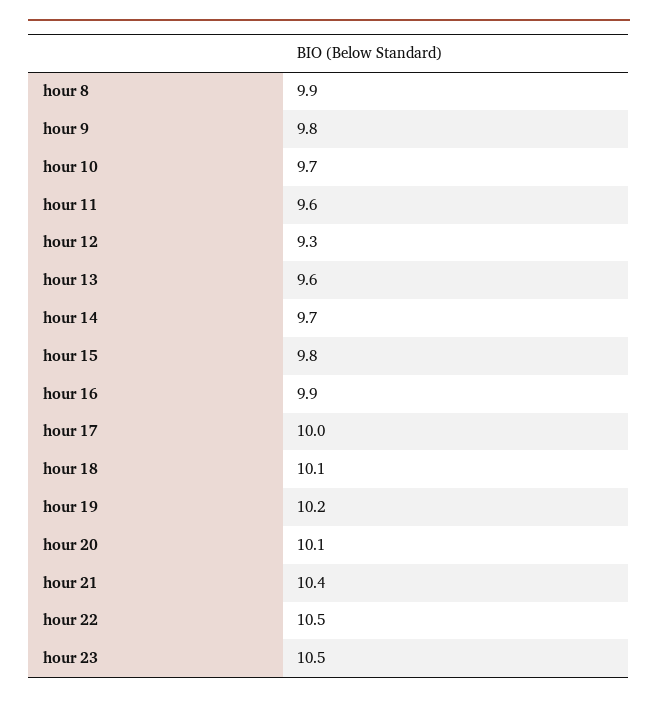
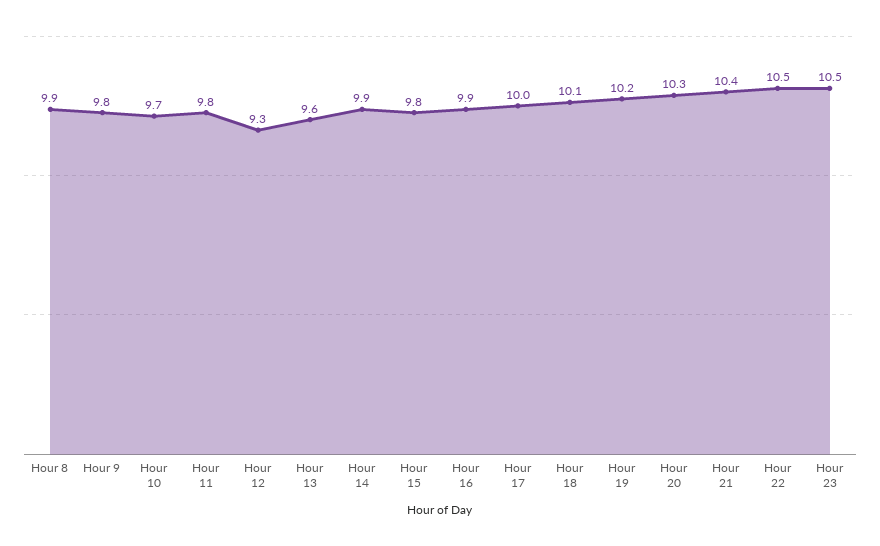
hour 11: 9.6 -> 9.8
hour 14: 9.7 -> 9.9
hour 20: 10.1 -> 10.3

